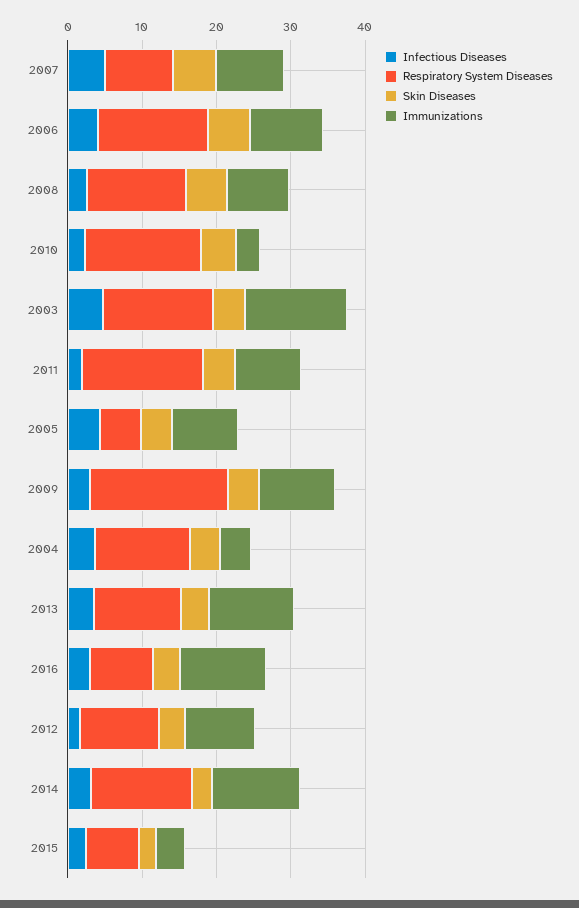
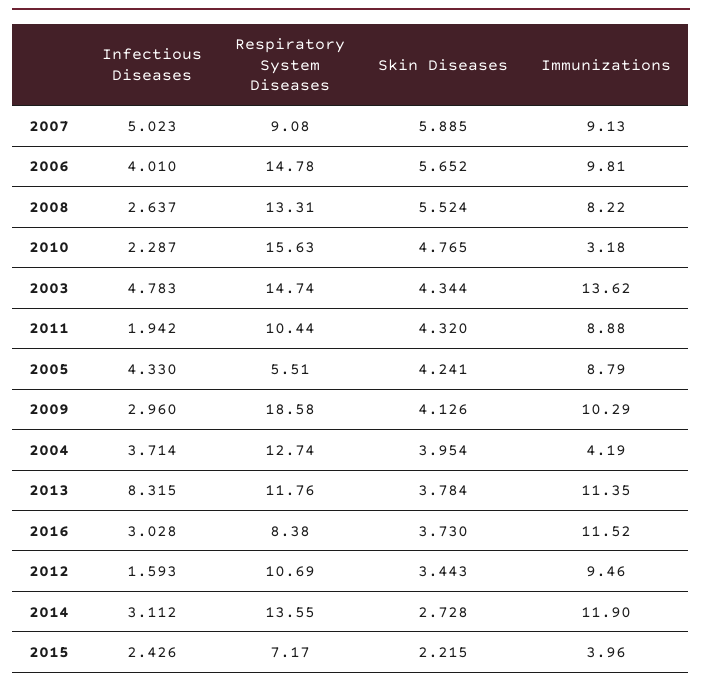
Respiratory System Diseases, 2011: 16 -> 10.44
Infectious Diseases, 2013: 4 -> 8.315

